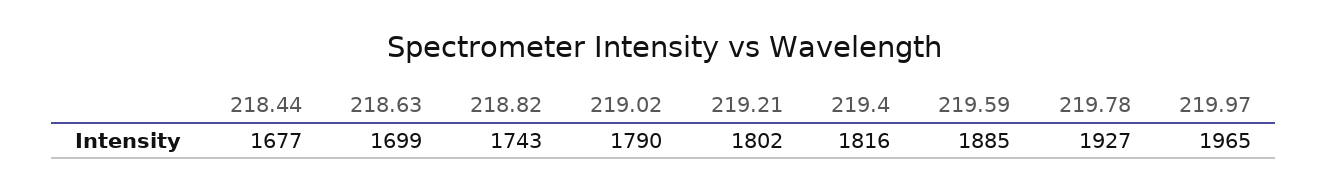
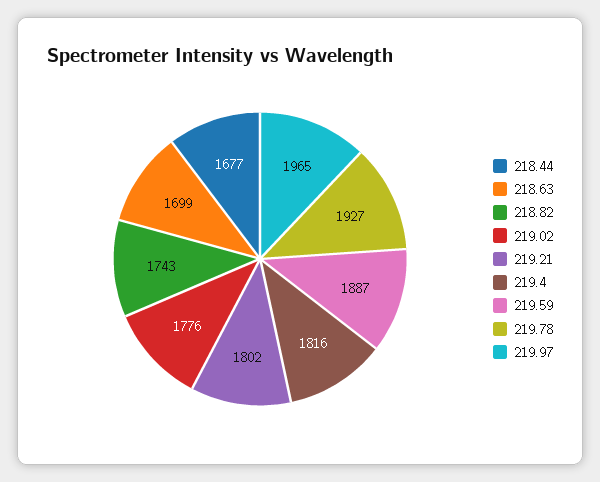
219.02: 1790 -> 1776
219.59: 1885 -> 1887

